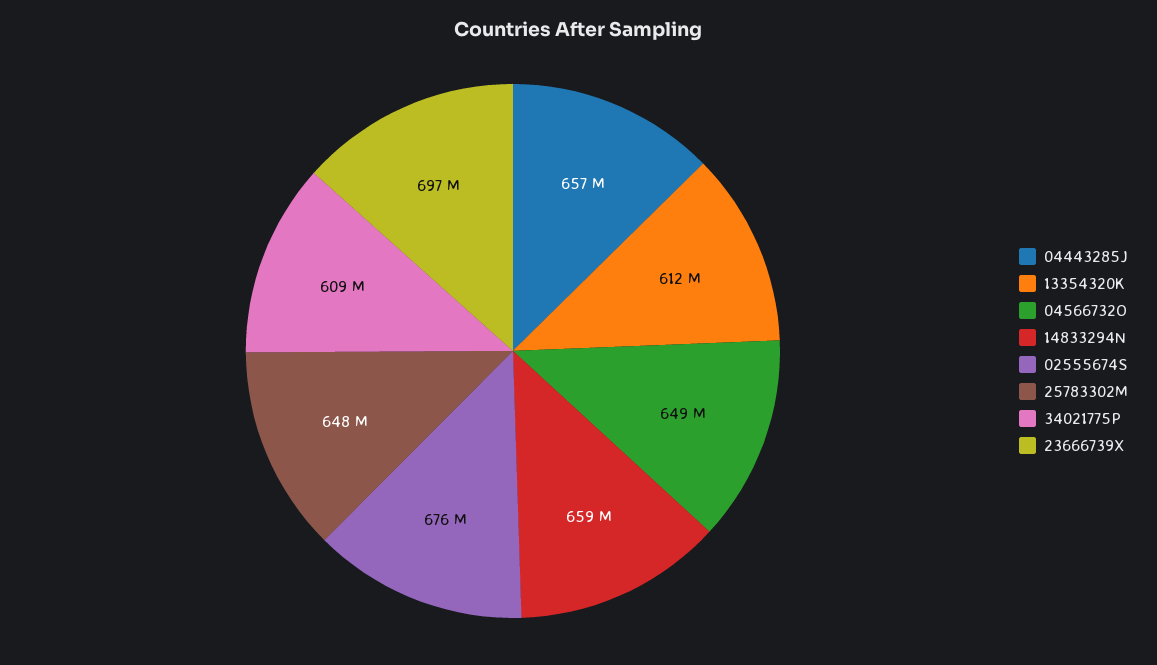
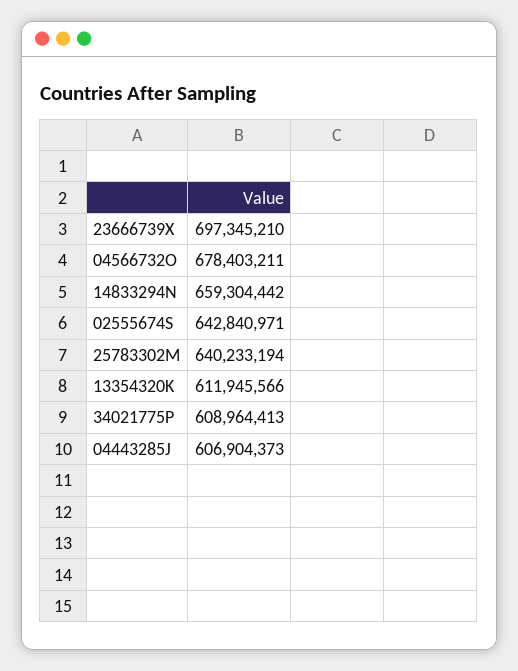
04443285J: 657000000 -> 606904373
04566732O: 649000000 -> 678403211
02555674S: 676000000 -> 642840971
25783302M: 648000000 -> 640233194

